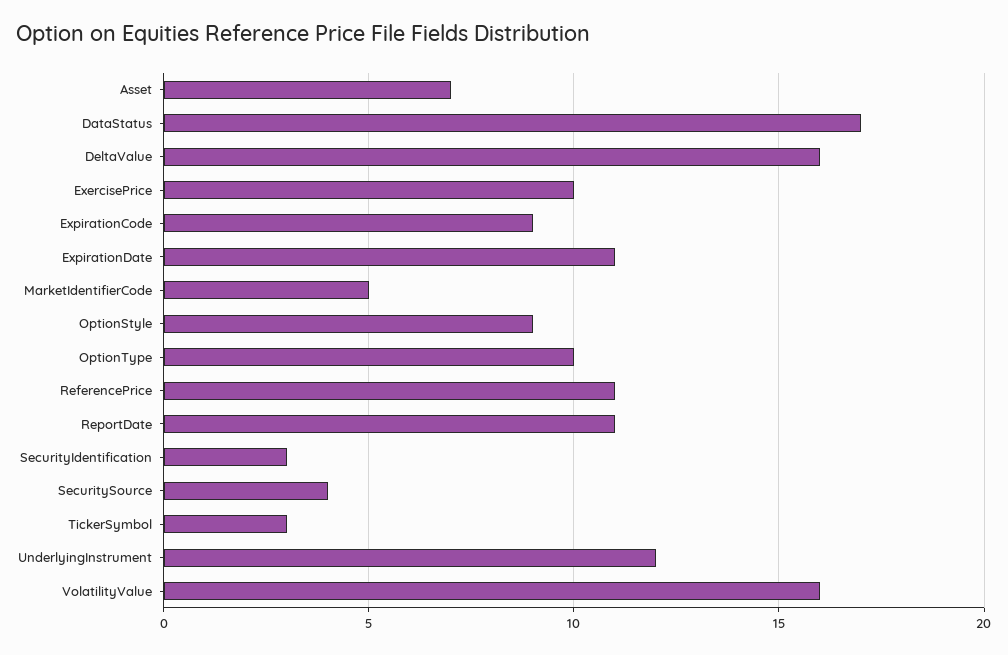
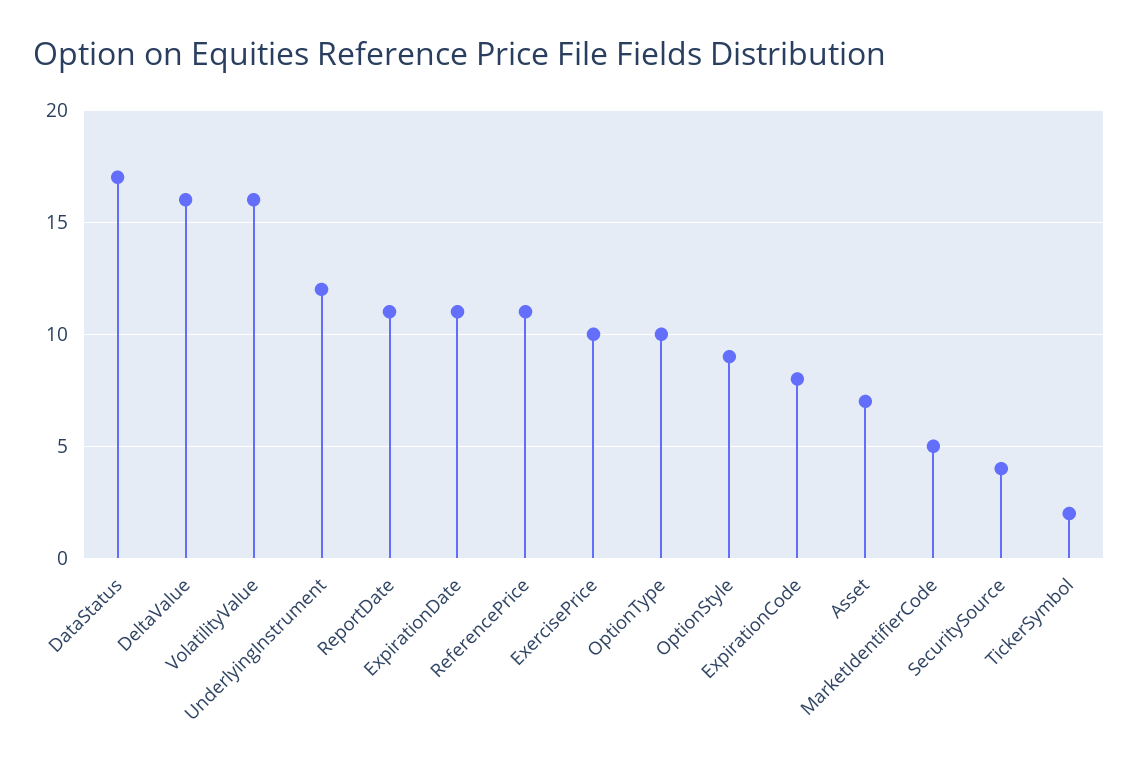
ExpirationCode: 9 -> 8
SecurityIdentification: 3 -> none
TickerSymbol: 3 -> 2

